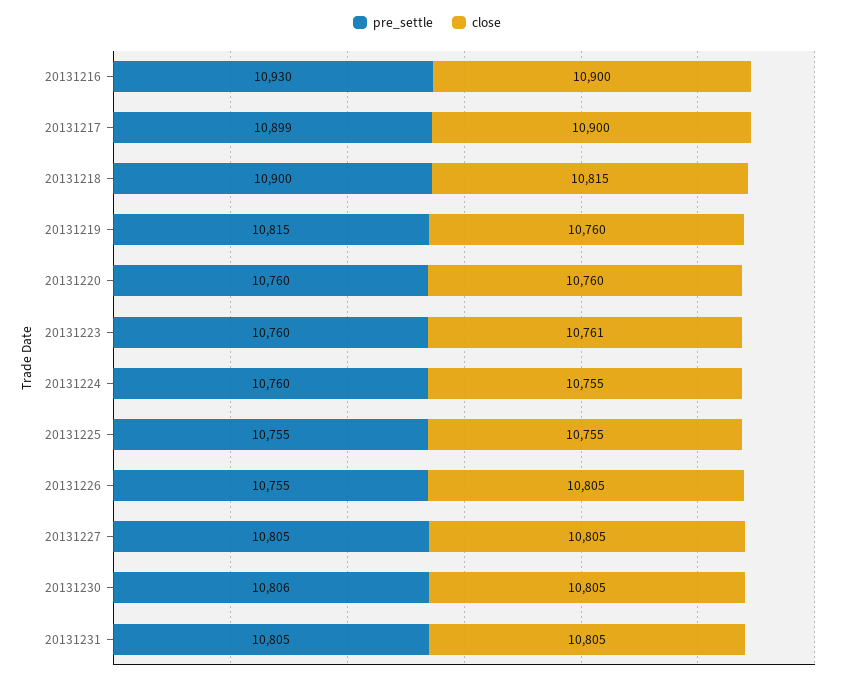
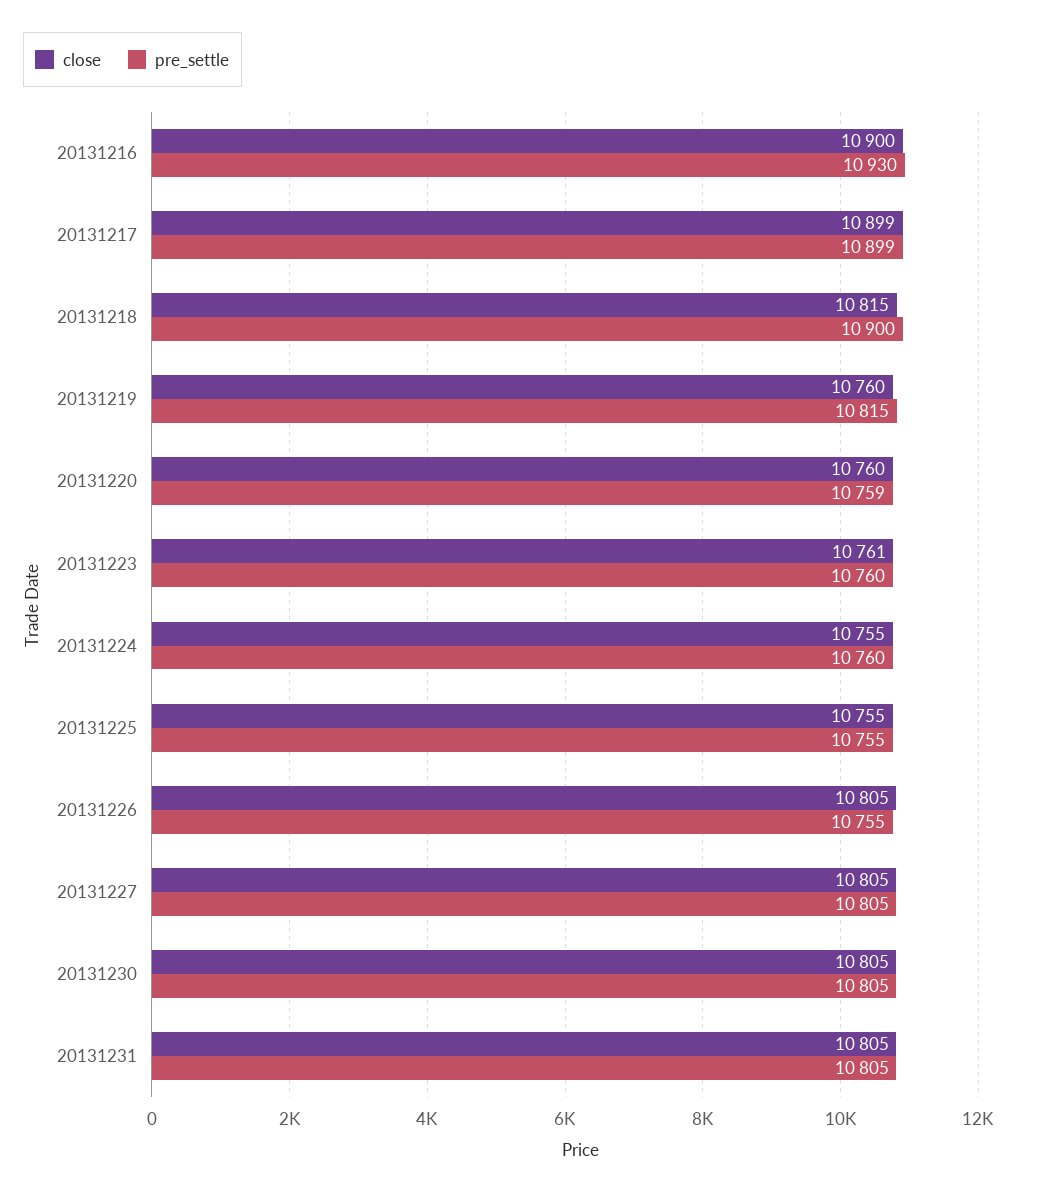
close, 20131217: 10900 -> 10899
pre_settle, 20131220: 10760 -> 10759
pre_settle, 20131230: 10806 -> 10805

